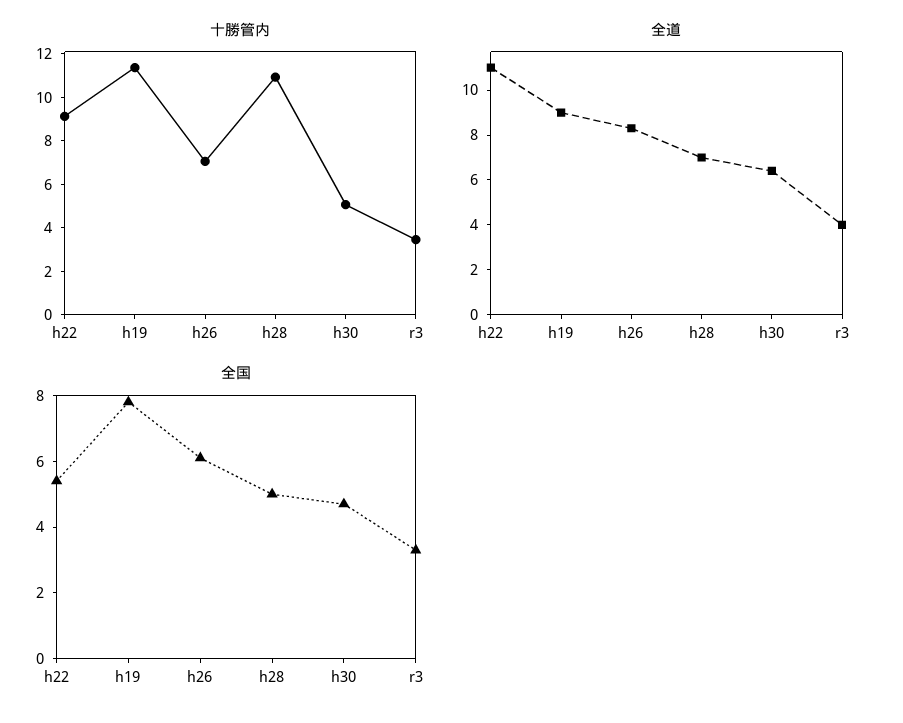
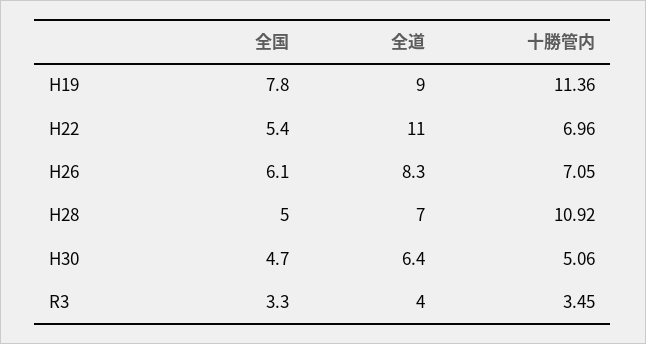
十勝管内, h22: 9 -> 6.96

